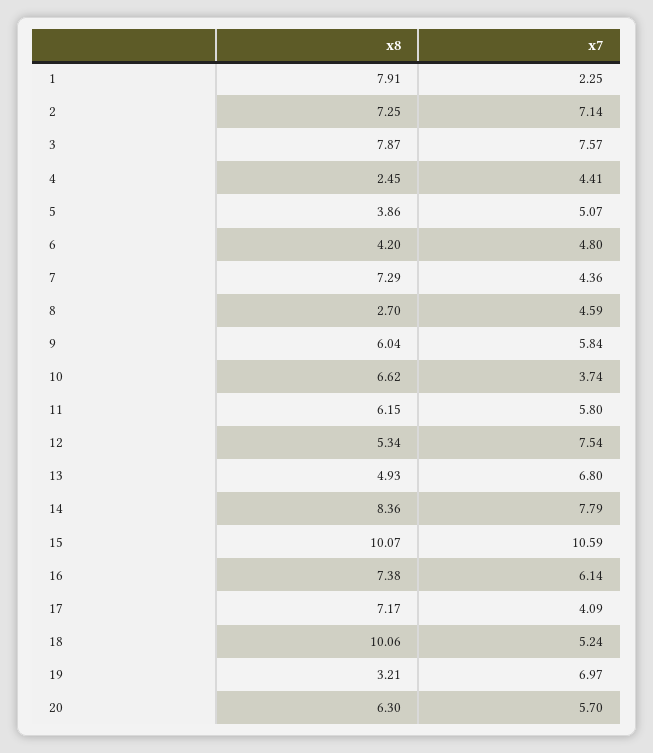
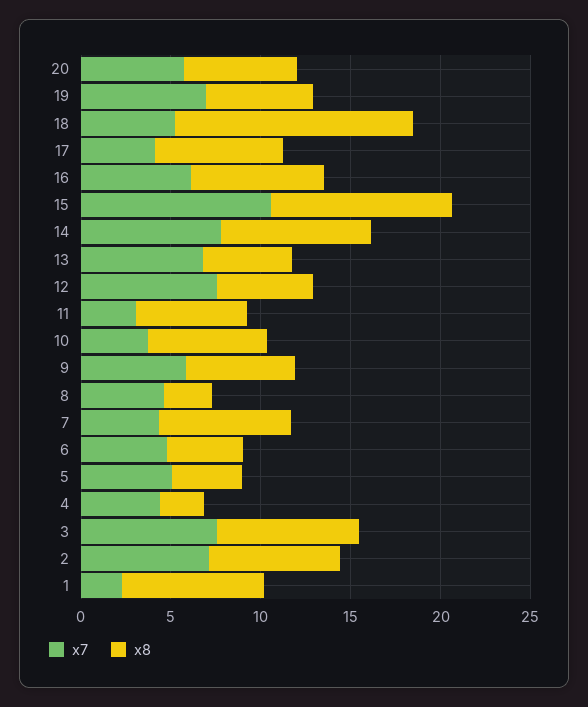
x7, 11: 5.8 -> 3
x8, 18: 10.06 -> 13
x8, 19: 3.21 -> 6

